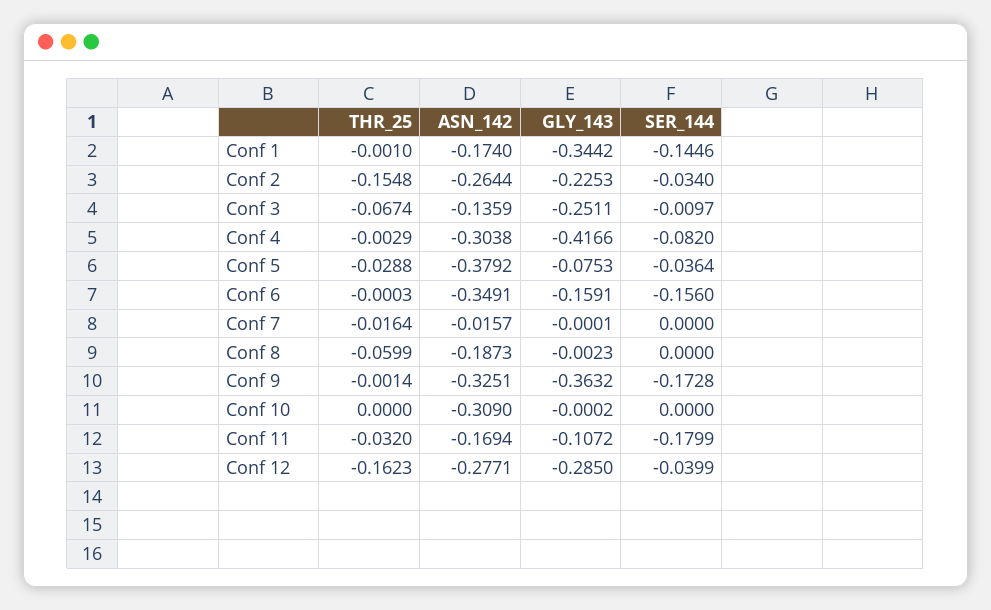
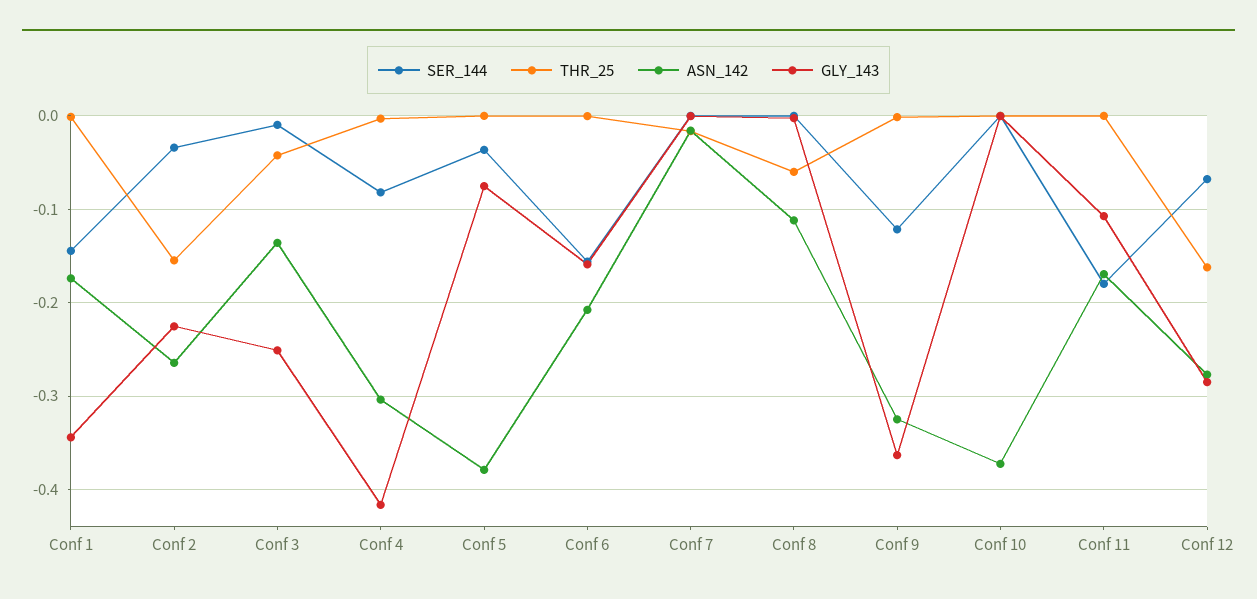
THR_25, Conf 3: -0.0674 -> -0.04
THR_25, Conf 5: -0.0288 -> 0
ASN_142, Conf 6: -0.3491 -> -0.21
ASN_142, Conf 8: -0.1873 -> -0.11
SER_144, Conf 9: -0.1728 -> -0.12
ASN_142, Conf 10: -0.309 -> -0.37
THR_25, Conf 11: -0.032 -> 0
SER_144, Conf 12: -0.0399 -> -0.07

